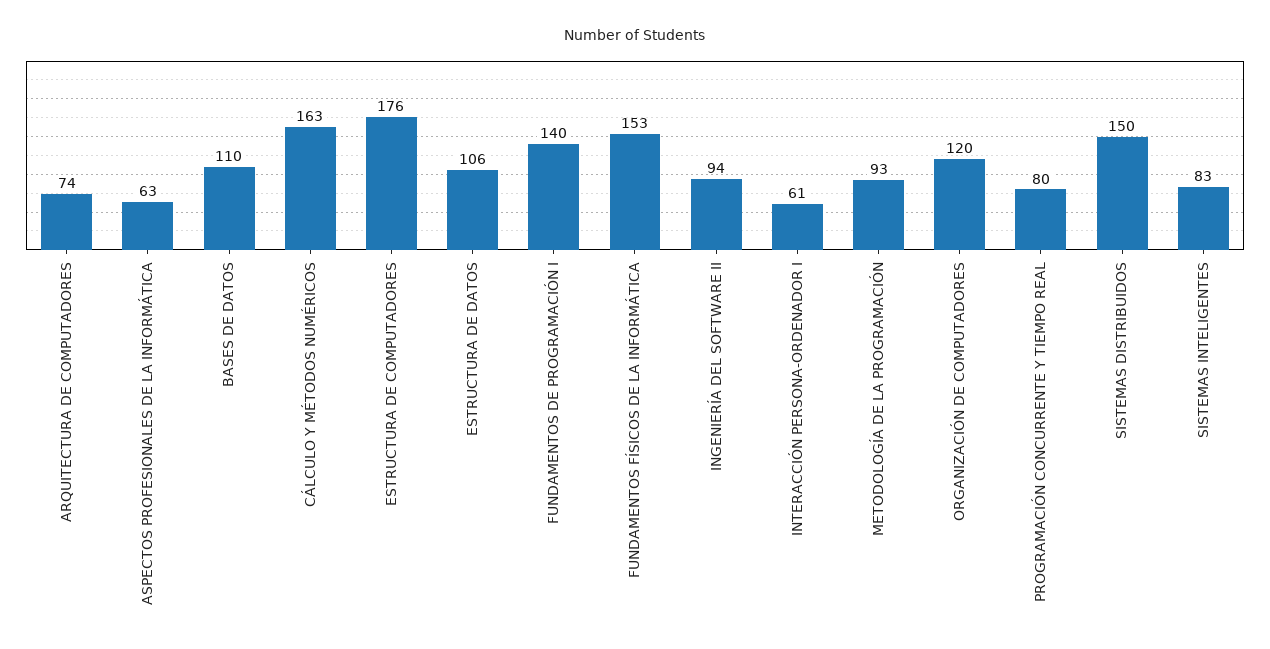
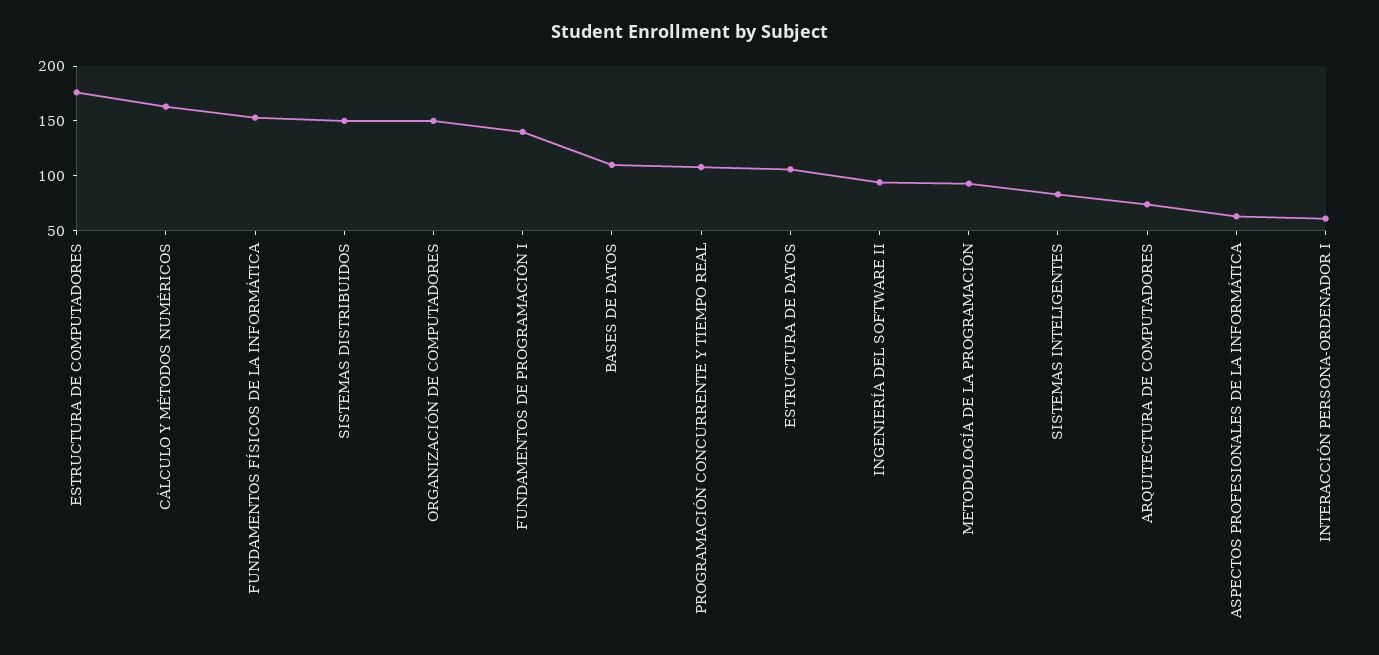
ORGANIZACIÓN DE COMPUTADORES: 120 -> 150
PROGRAMACIÓN CONCURRENTE Y TIEMPO REAL: 80 -> 110

